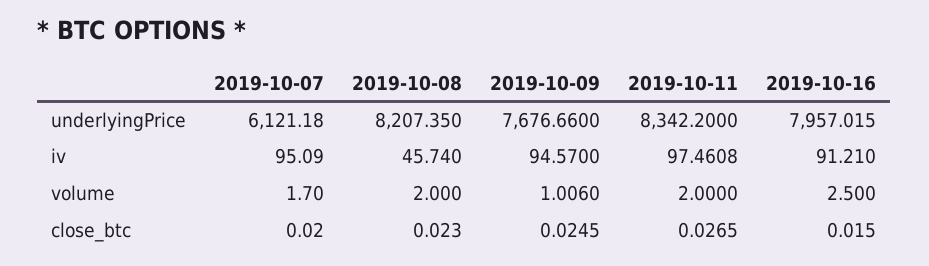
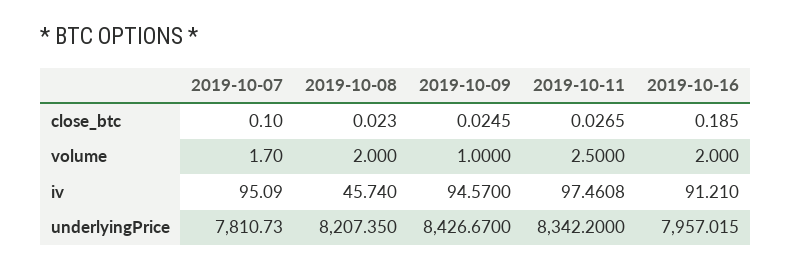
2019-10-07, underlyingPrice: 6121.18 -> 7810.73
2019-10-09, underlyingPrice: 7676.66 -> 8426.67
2019-10-09, volume: 1.006 -> 1
2019-10-11, volume: 2 -> 2.5
2019-10-16, volume: 2.5 -> 2
2019-10-07, close_btc: 0.02 -> 0.1
2019-10-16, close_btc: 0.015 -> 0.185

